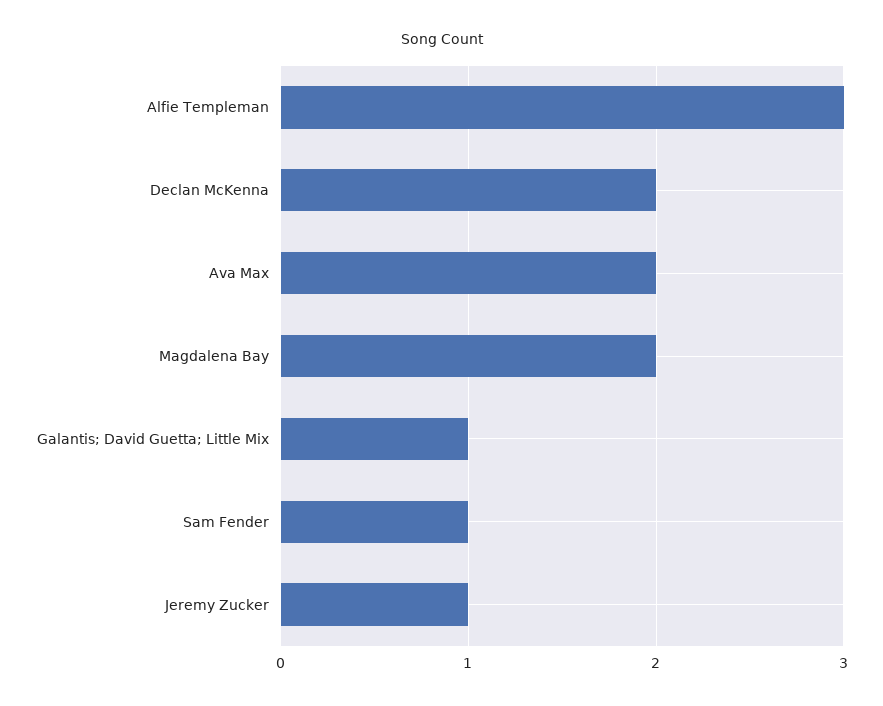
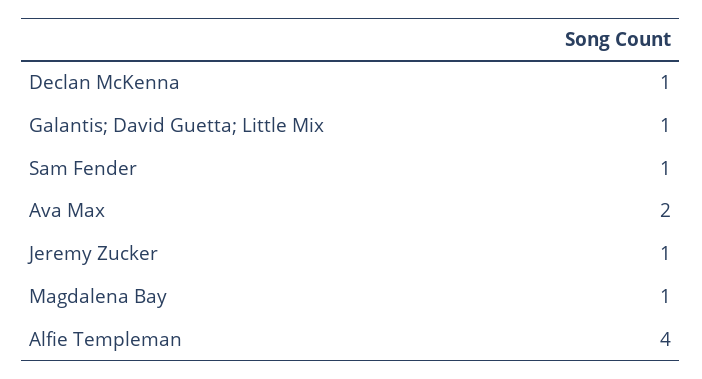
Alfie Templeman: 3 -> 4
Declan McKenna: 2 -> 1
Magdalena Bay: 2 -> 1

